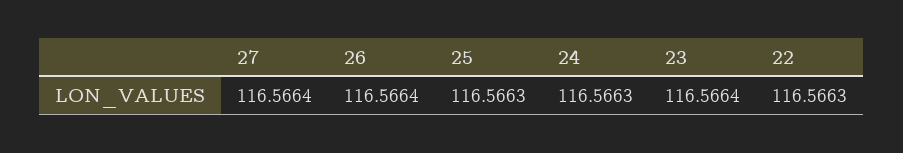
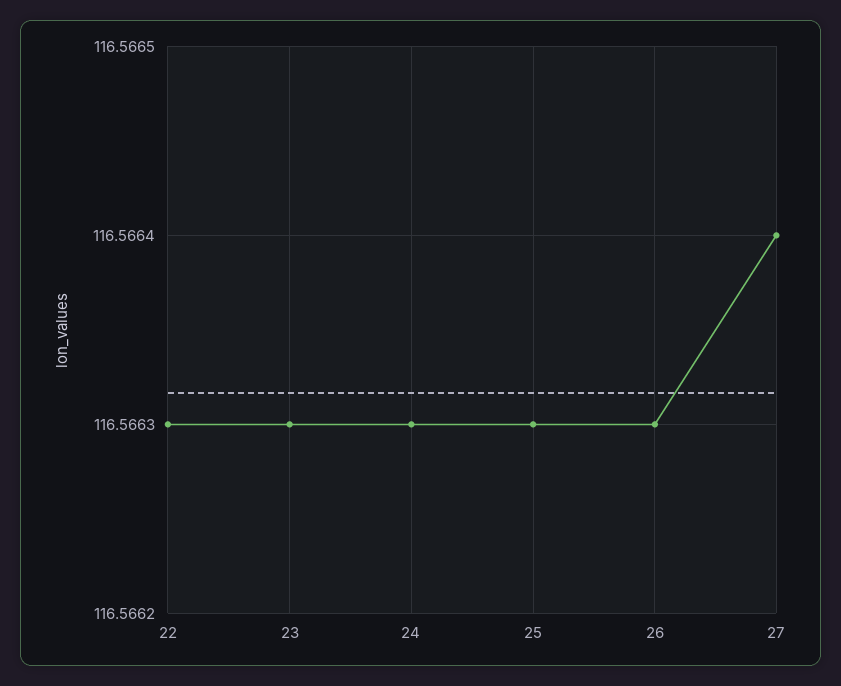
26: 116.5664 -> 116.5663
23: 116.5664 -> 116.5663

